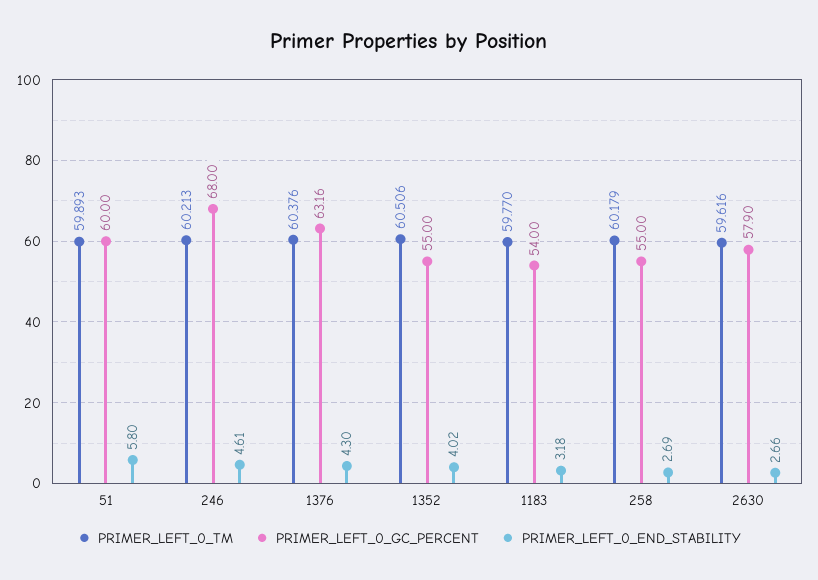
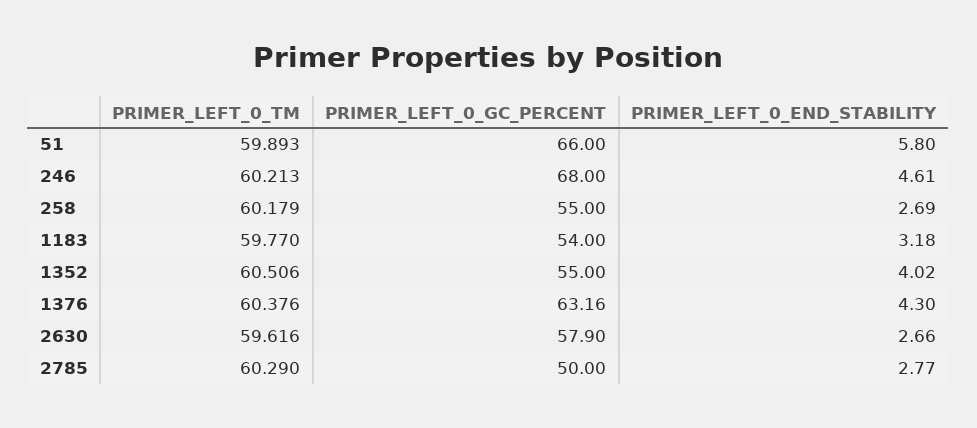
PRIMER_LEFT_0_GC_PERCENT, 51: 60 -> 66
PRIMER_LEFT_0_TM, 2785: none -> 60.29
PRIMER_LEFT_0_GC_PERCENT, 2785: none -> 50
PRIMER_LEFT_0_END_STABILITY, 2785: none -> 2.77

